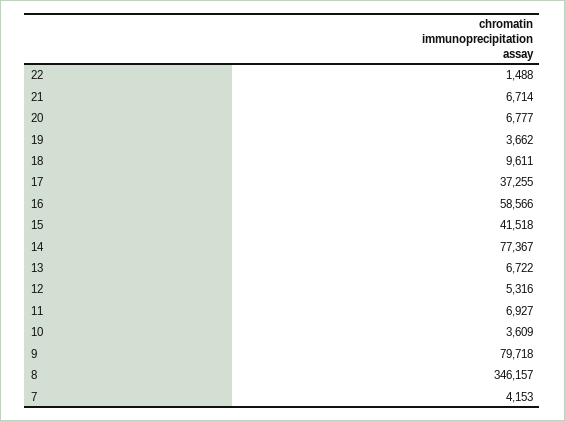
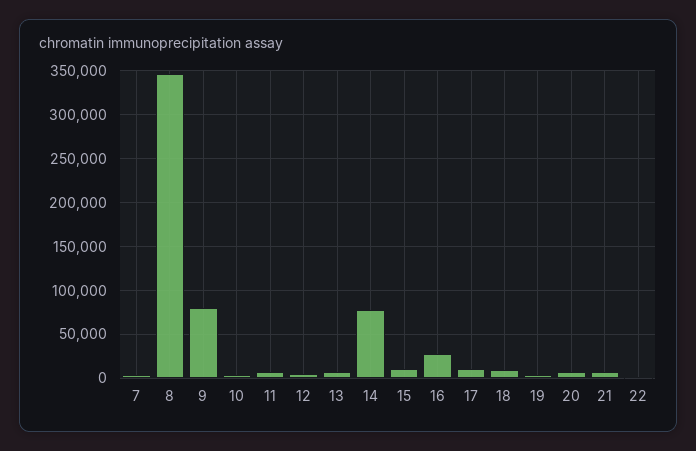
17: 37255 -> 10000
16: 58566 -> 30000
15: 41518 -> 10000

